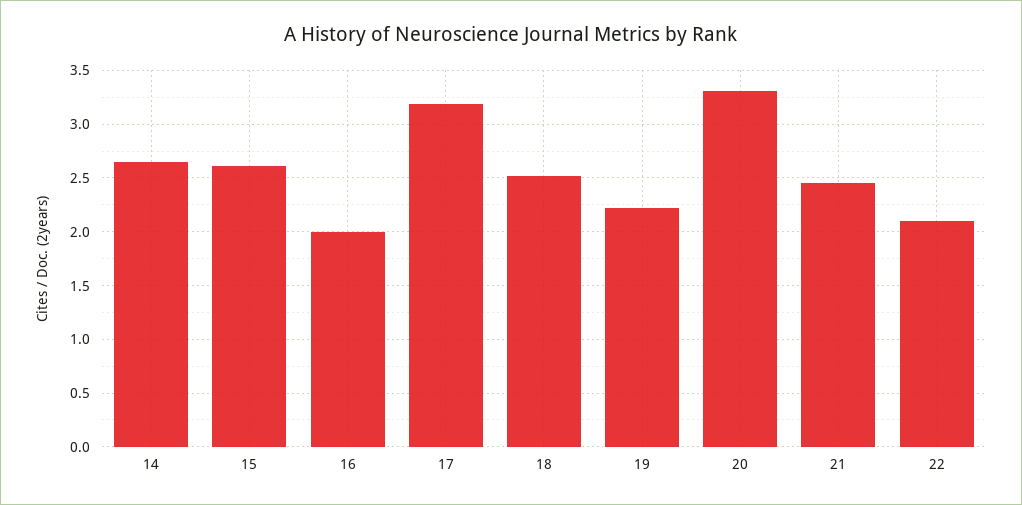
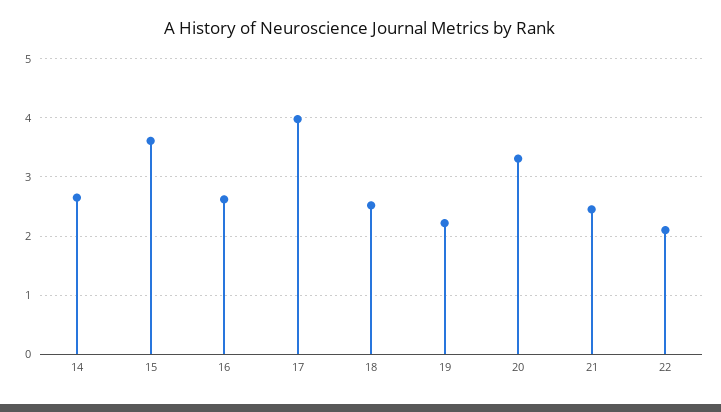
15: 2.6 -> 3.6
16: 2 -> 2.6
17: 3.2 -> 4

